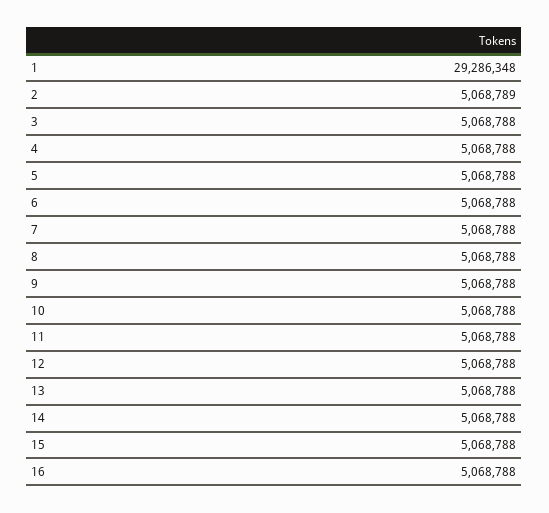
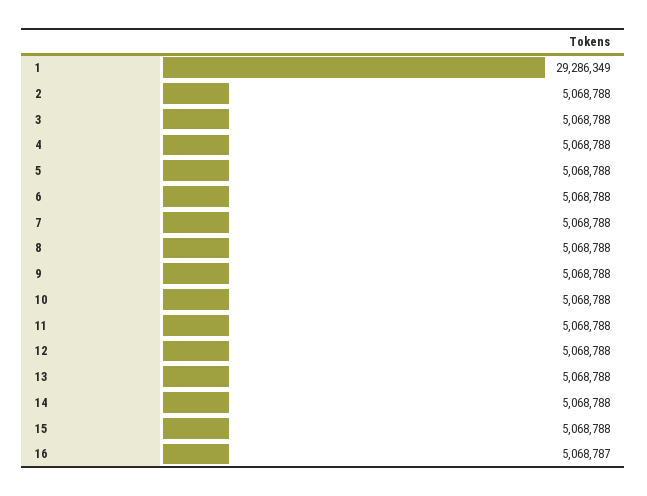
1: 29286348 -> 29286349
2: 5068789 -> 5068788
16: 5068788 -> 5068787

